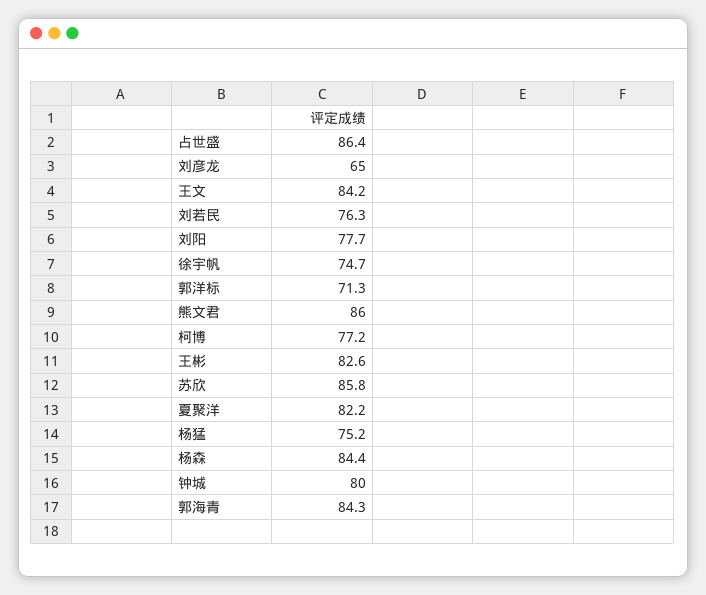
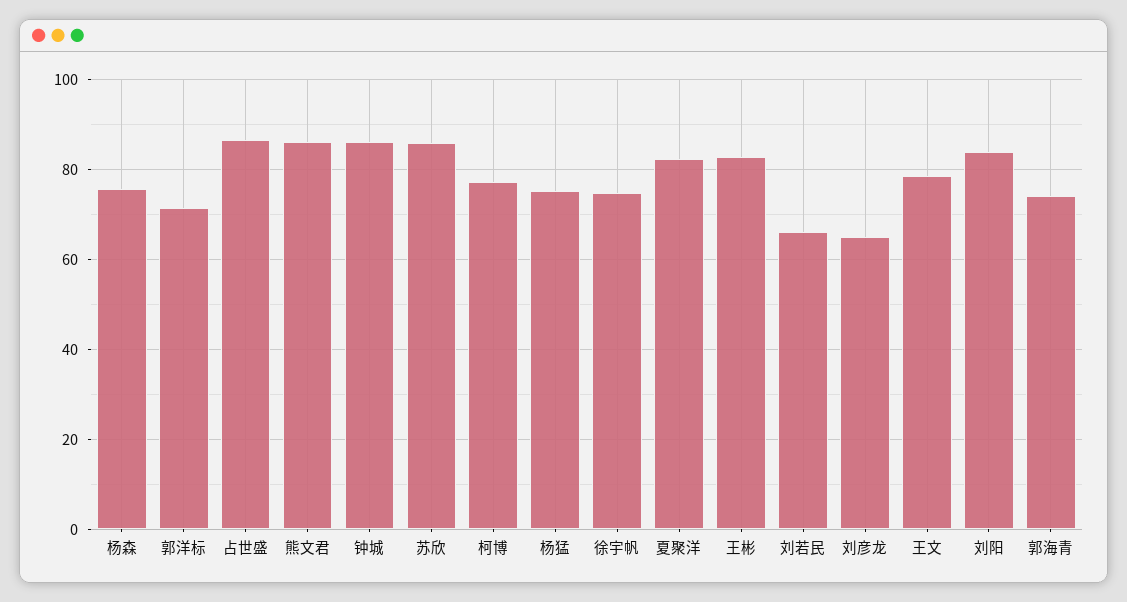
王文: 84.2 -> 78
刘若民: 76.3 -> 66
刘阳: 77.7 -> 84
杨森: 84.4 -> 76
钟城: 80 -> 86
郭海青: 84.3 -> 74

